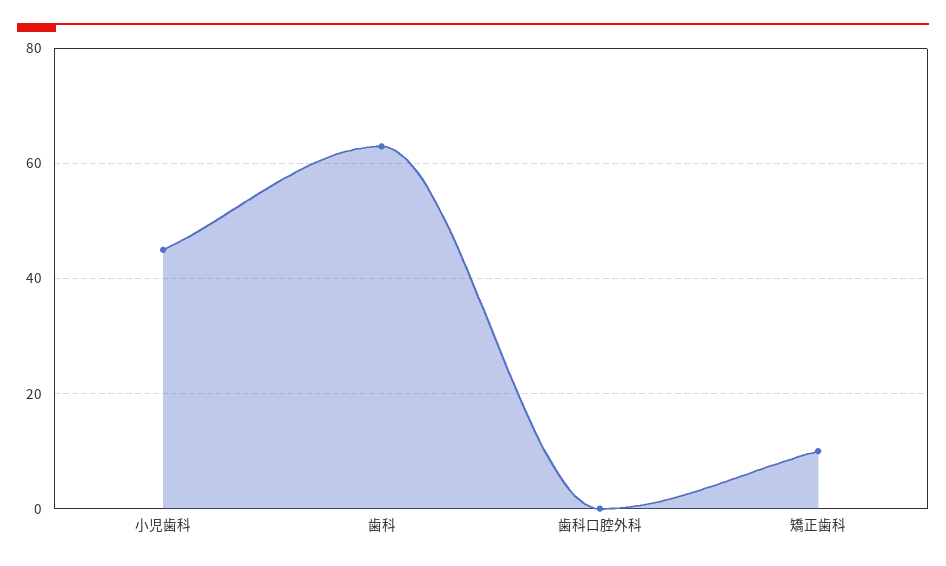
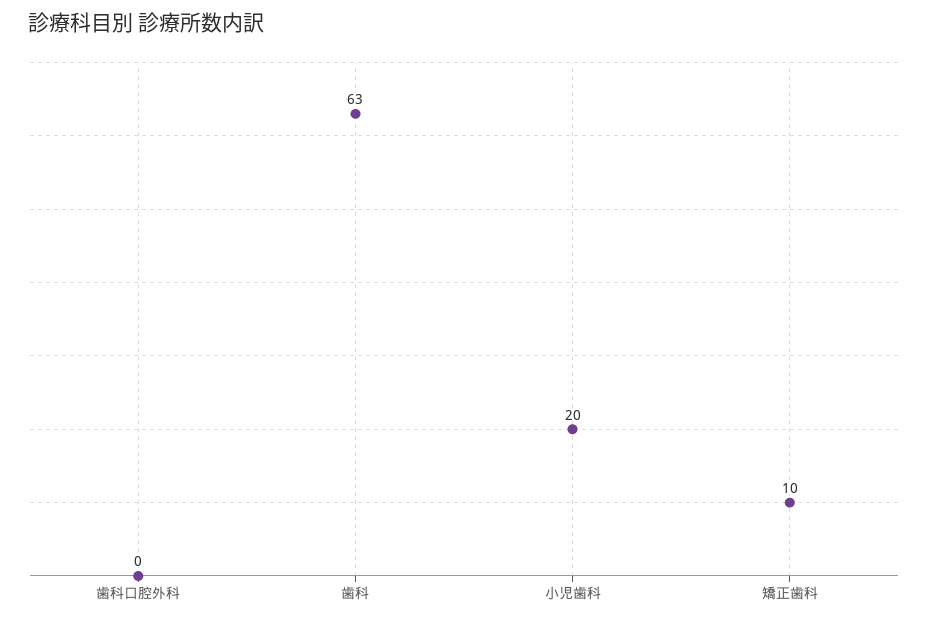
小児歯科: 45 -> 20

